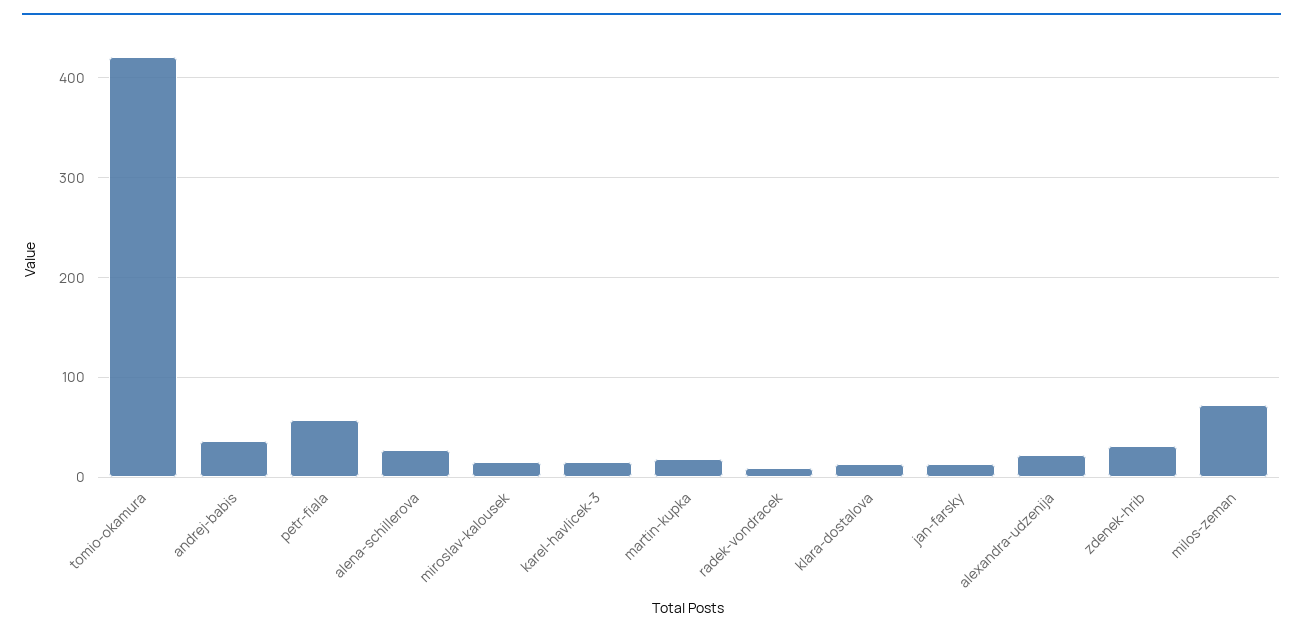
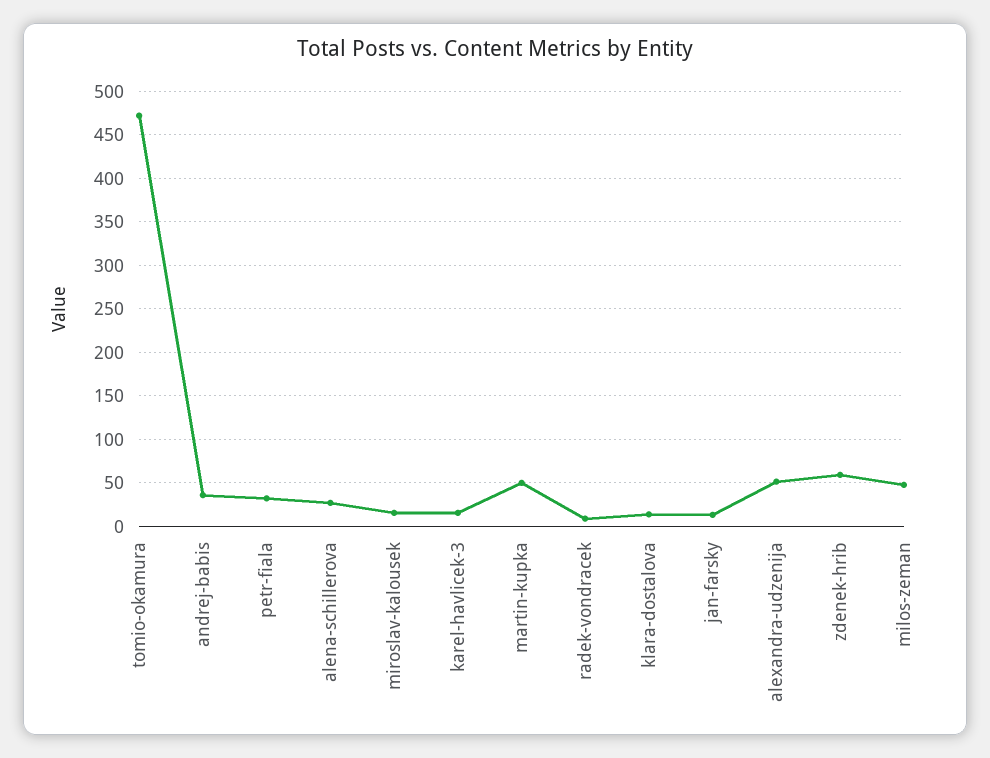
tomio-okamura: 420 -> 470
petr-fiala: 60 -> 30
martin-kupka: 20 -> 50
alexandra-udzenija: 20 -> 50
zdenek-hrib: 30 -> 60
milos-zeman: 70 -> 50

